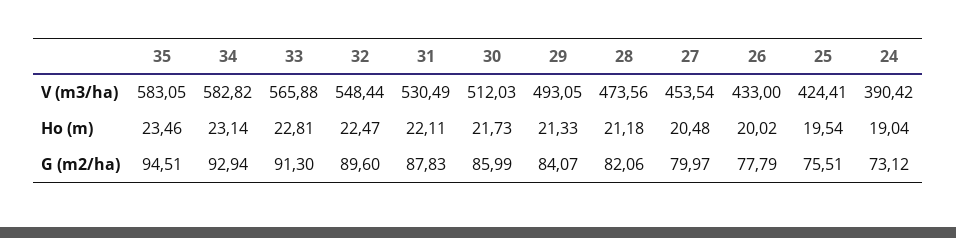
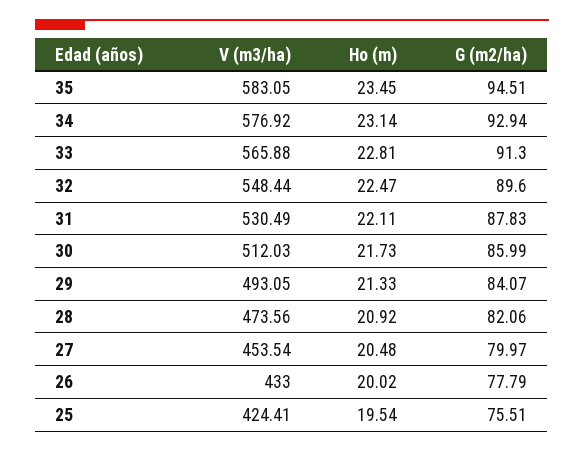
34, V (m3/ha): 582.82 -> 576.92
24, V (m3/ha): 390.42 -> none
35, Ho (m): 23.46 -> 23.45
28, Ho (m): 21.18 -> 20.92
24, Ho (m): 19.04 -> none
24, G (m2/ha): 73.12 -> none

